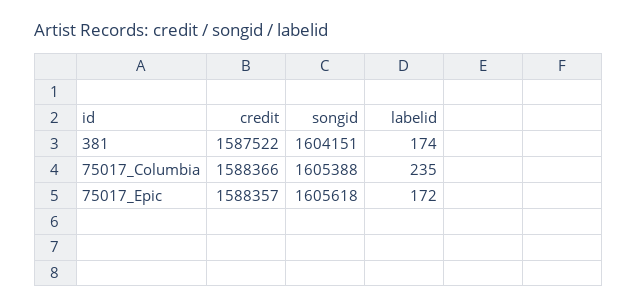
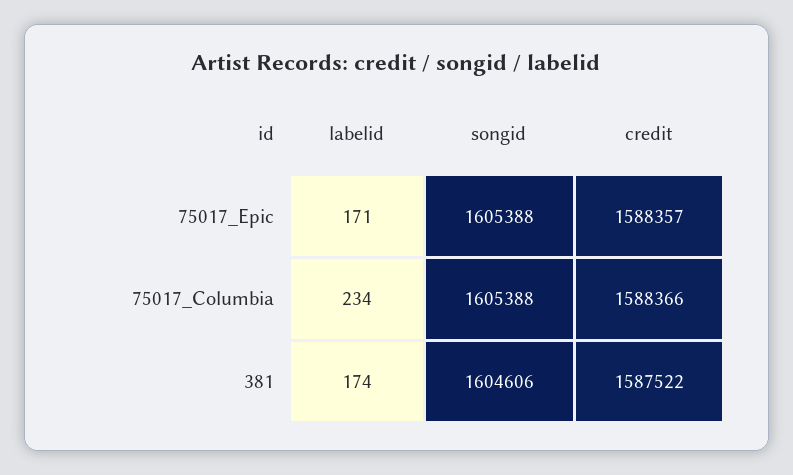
songid, 381: 1604151 -> 1604606
labelid, 75017_Columbia: 235 -> 234
songid, 75017_Epic: 1605618 -> 1605388
labelid, 75017_Epic: 172 -> 171

